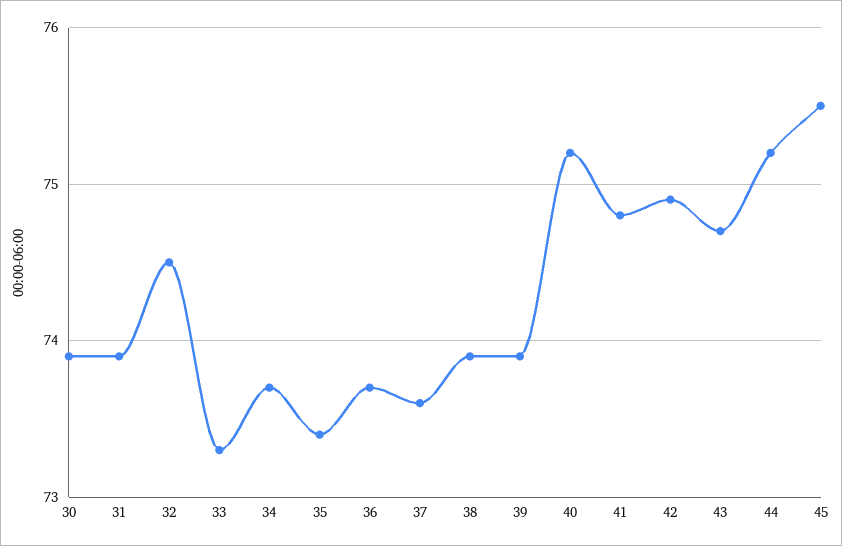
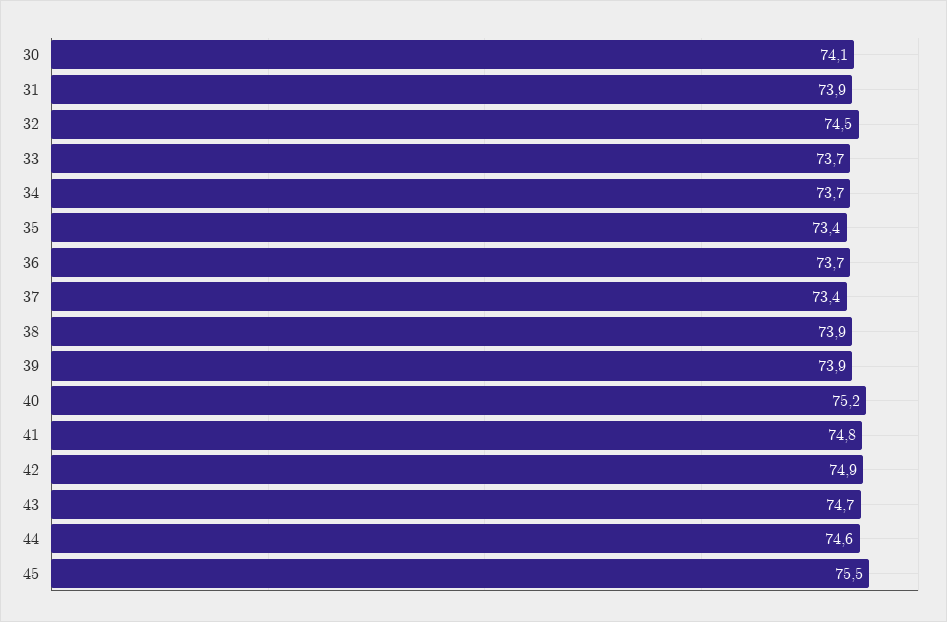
30: 73.9 -> 74.1
33: 73.3 -> 73.7
37: 73.6 -> 73.4
44: 75.2 -> 74.6

